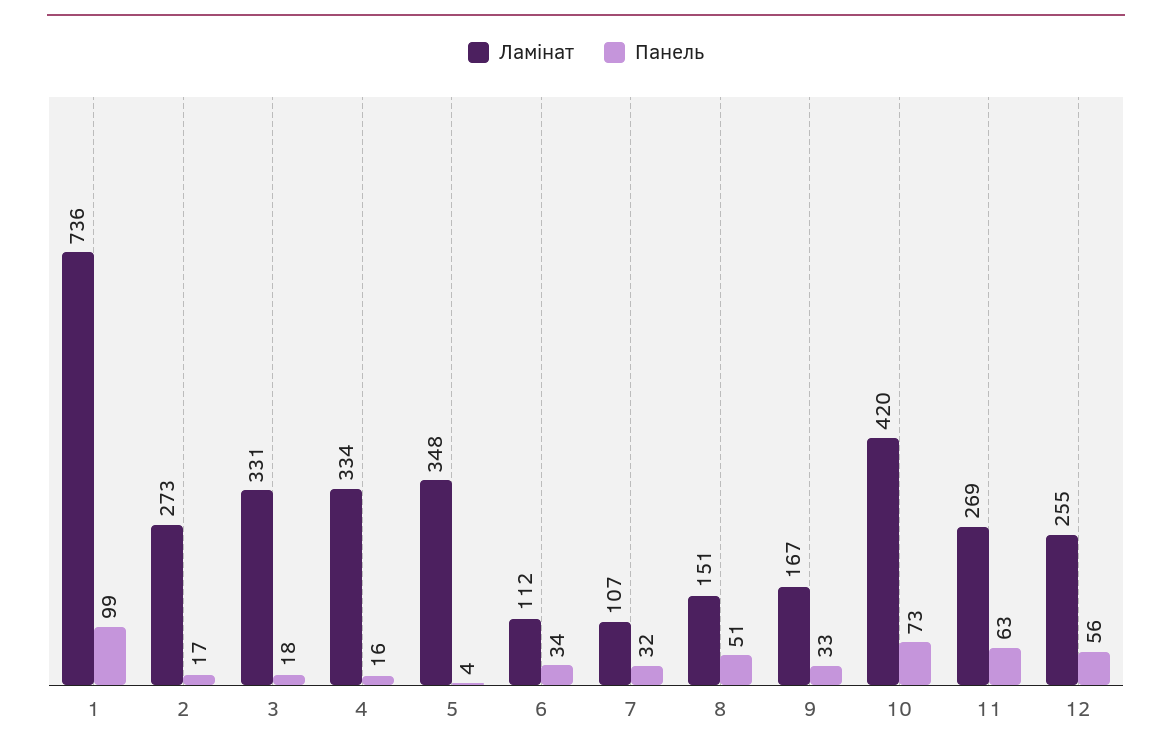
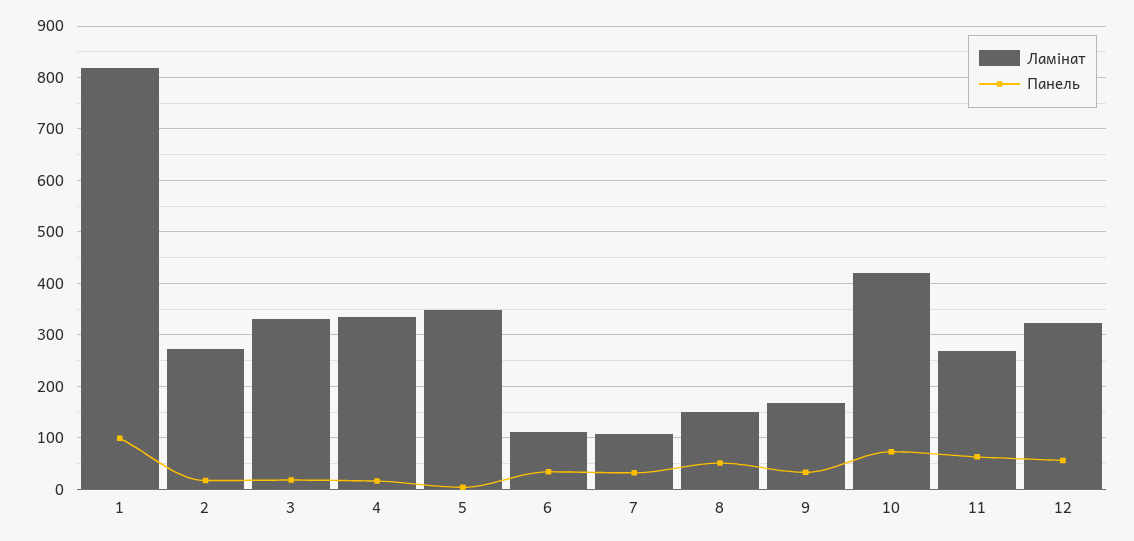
Ламінат, 1: 736 -> 820
Ламінат, 12: 255 -> 320

